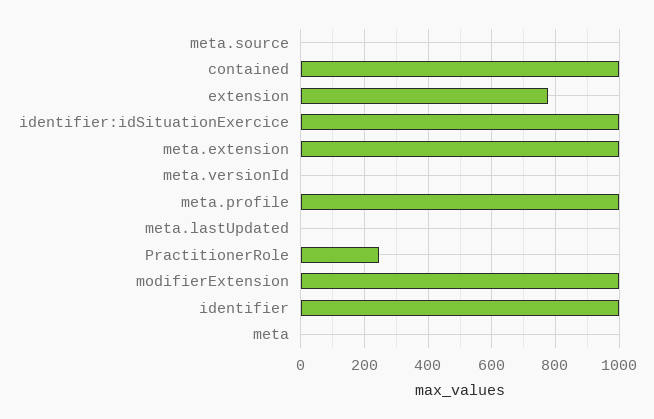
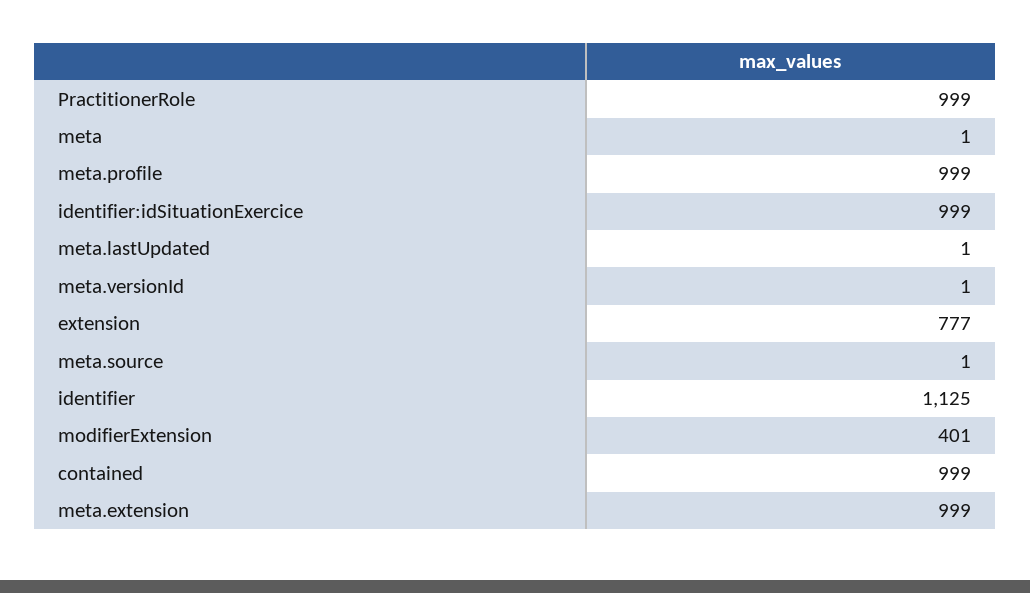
PractitionerRole: 240 -> 999
modifierExtension: 1000 -> 401
identifier: 1000 -> 1125

